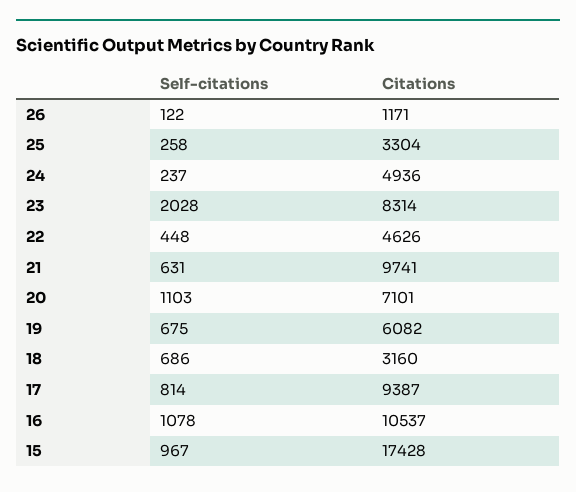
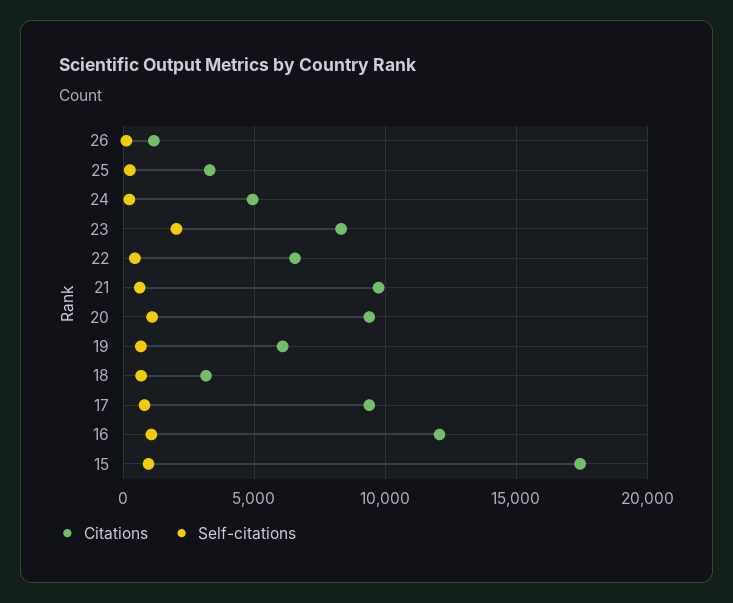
Citations, 22: 4626 -> 6500
Citations, 20: 7101 -> 9500
Citations, 16: 10537 -> 12000

